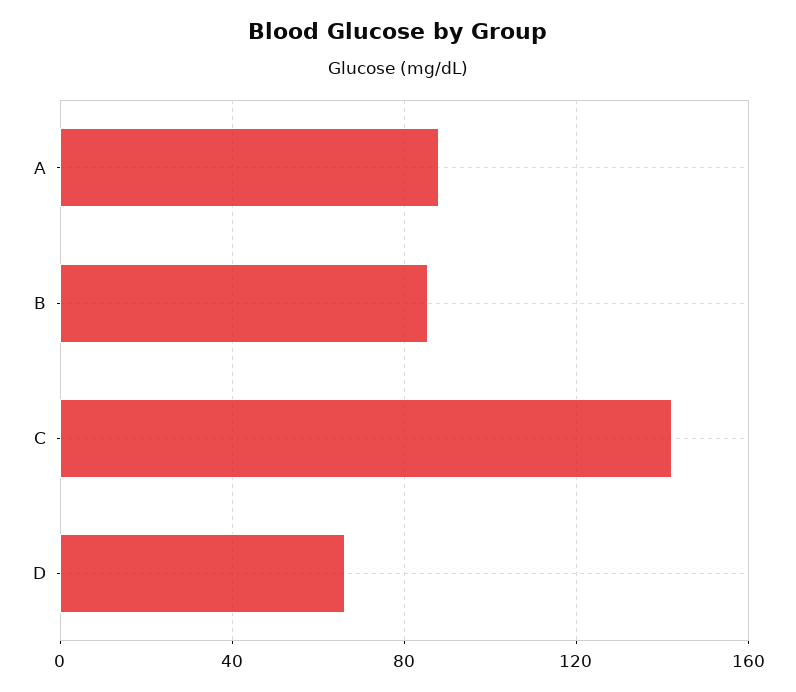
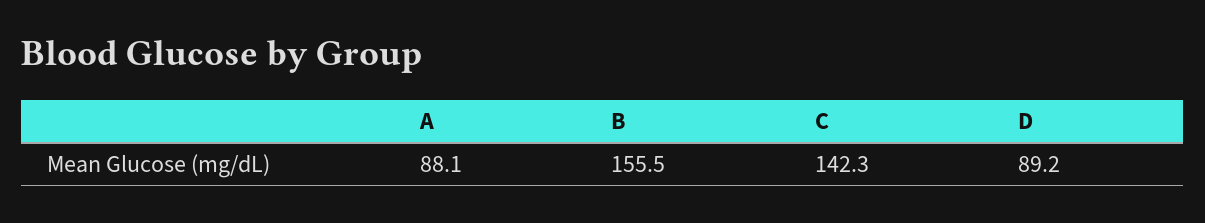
B: 85 -> 155.5
D: 65 -> 89.2

